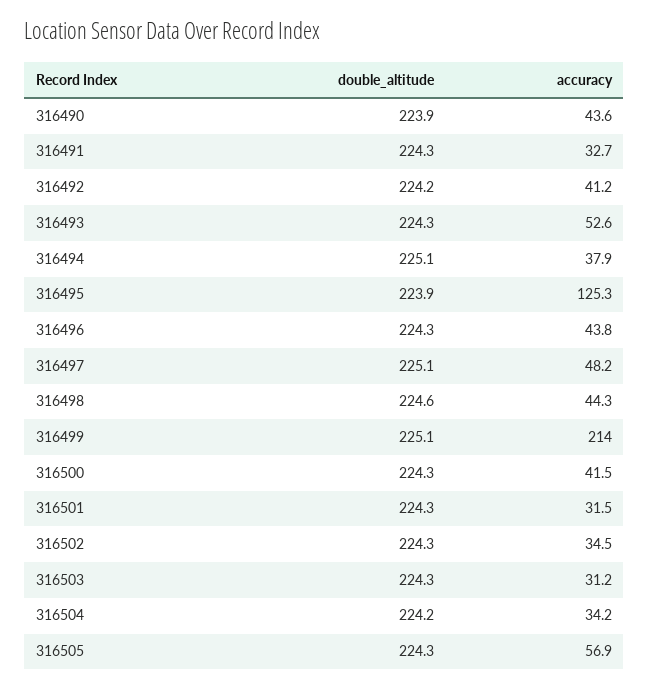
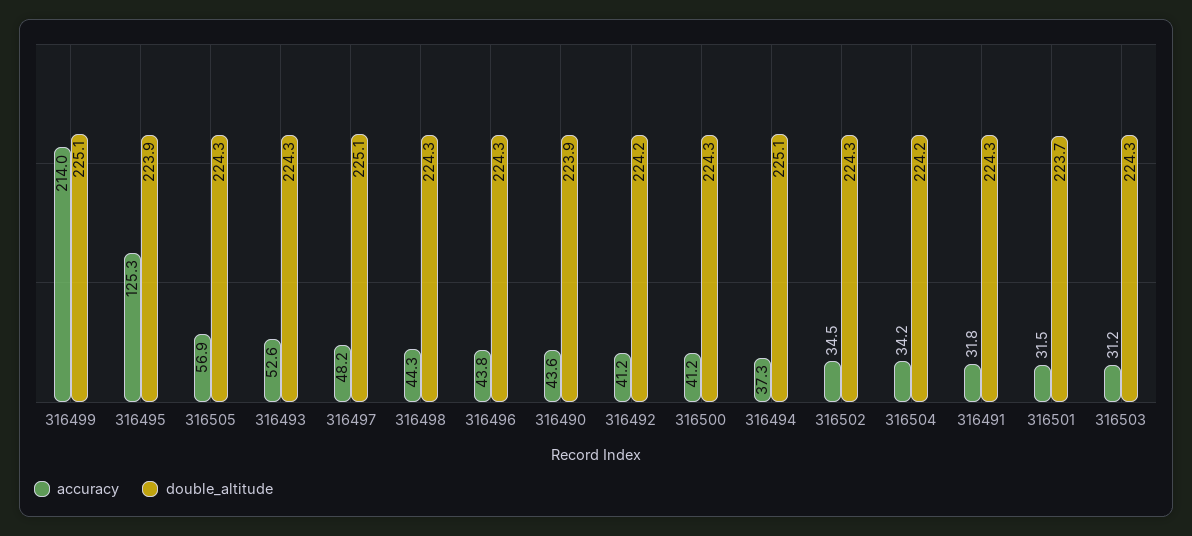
accuracy, 316491: 32.7 -> 31.8
accuracy, 316494: 37.9 -> 37.3
double_altitude, 316498: 224.6 -> 224.3
accuracy, 316500: 41.5 -> 41.2
double_altitude, 316501: 224.3 -> 223.7

